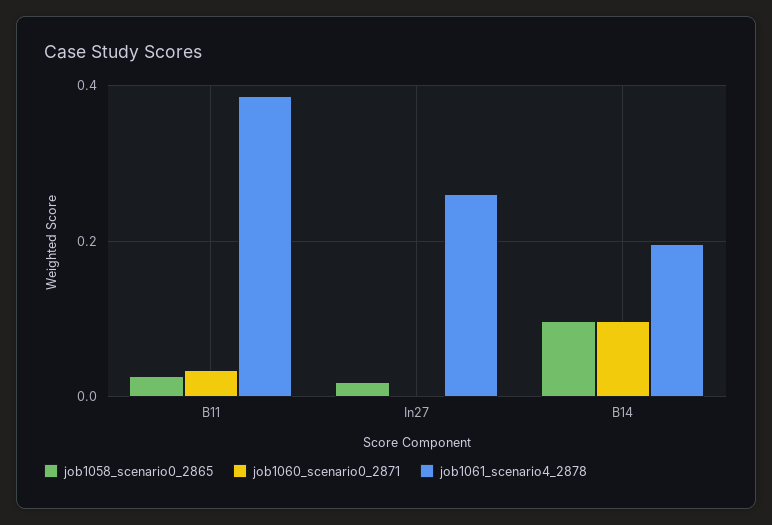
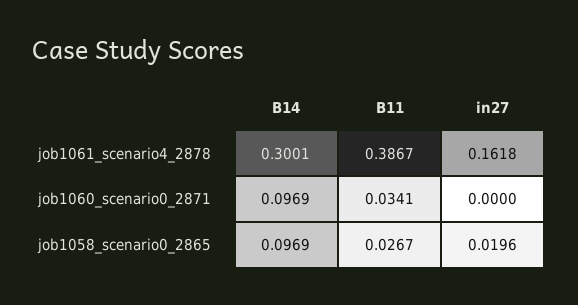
job1061_scenario4_2878, In27: 0.26 -> 0.1618
job1061_scenario4_2878, B14: 0.2 -> 0.3001

